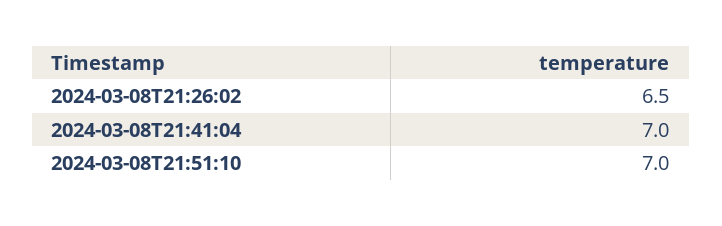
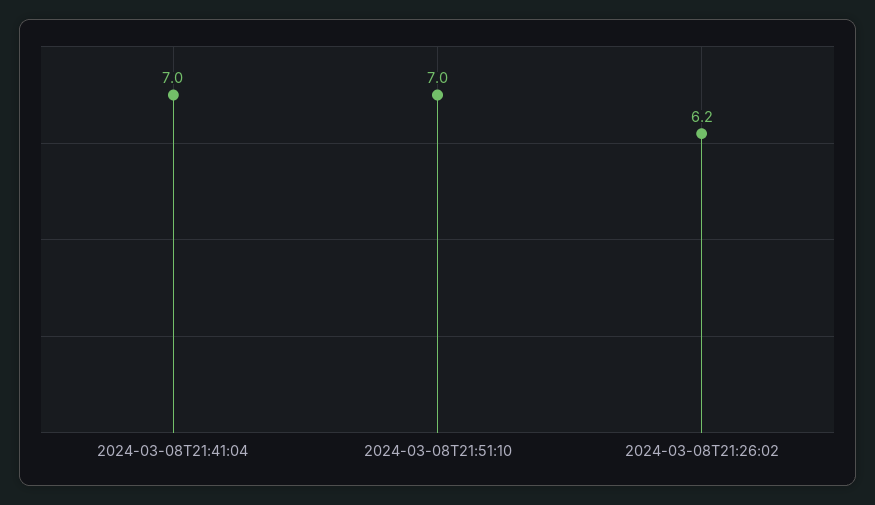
2024-03-08T21:26:02: 6.5 -> 6.2

